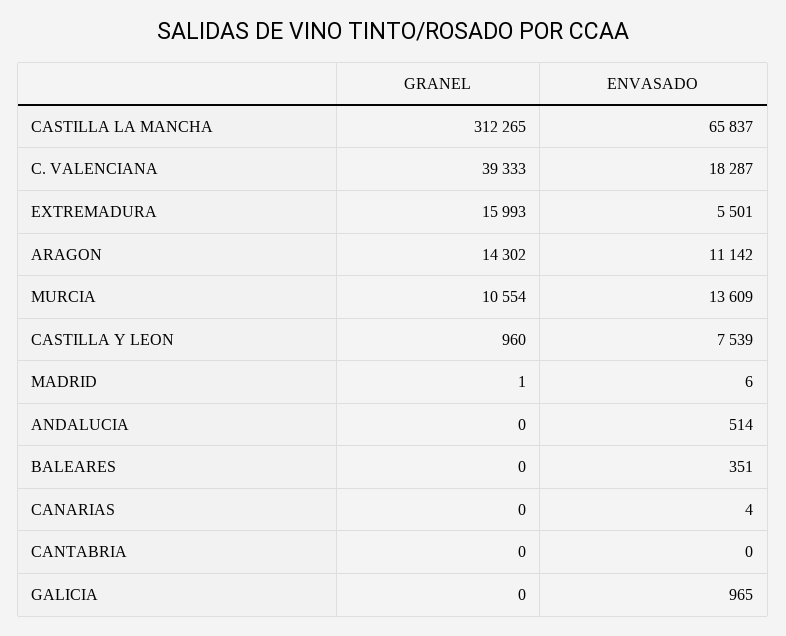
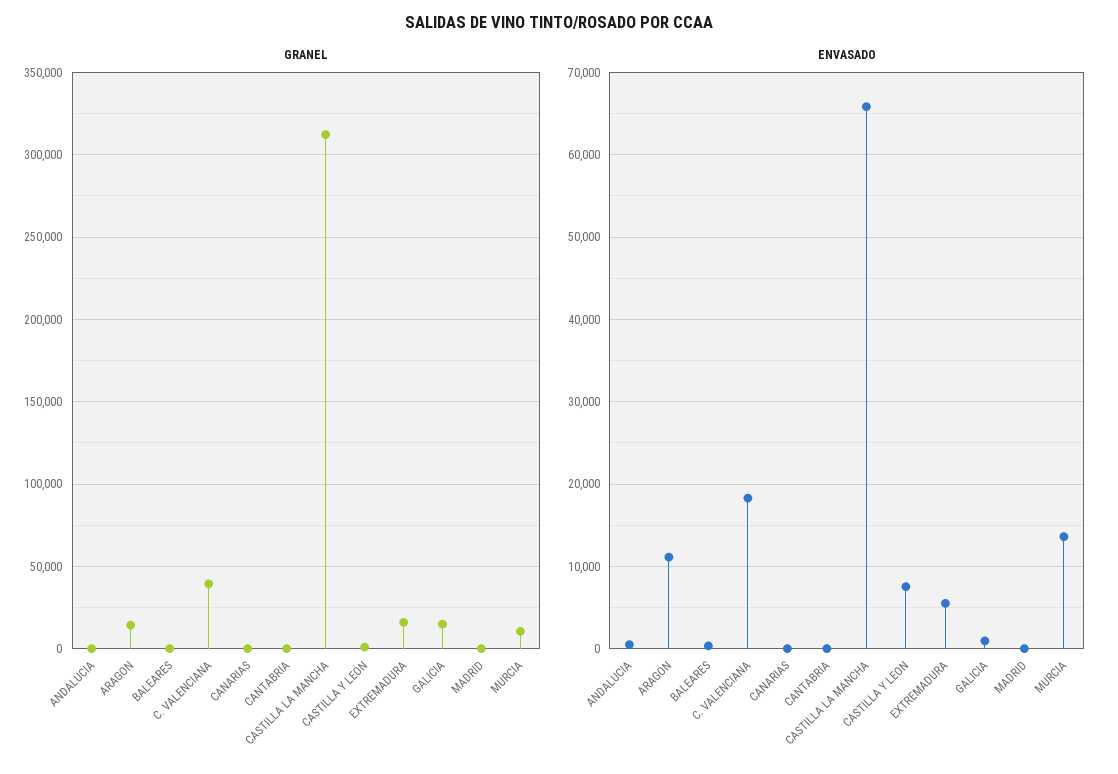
GRANEL, GALICIA: 0 -> 15000

